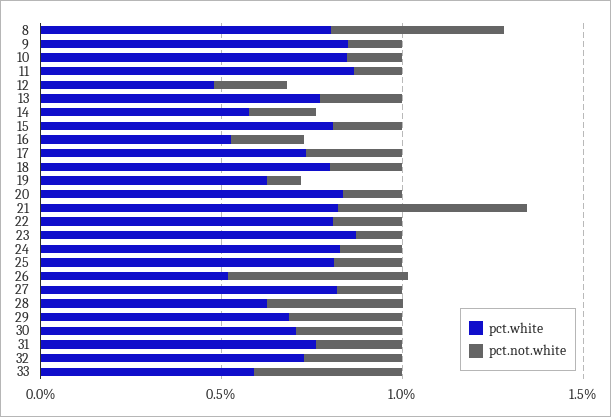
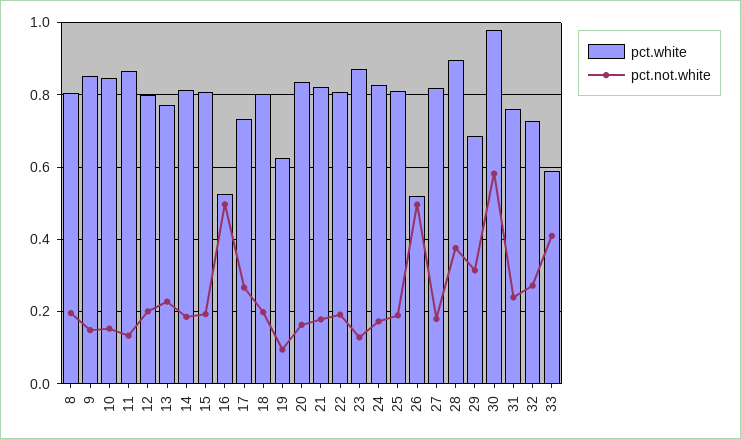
pct.not.white, 8: 0.5 -> 0.2
pct.white, 12: 0.5 -> 0.8
pct.white, 14: 0.6 -> 0.82
pct.not.white, 16: 0.2 -> 0.5
pct.not.white, 21: 0.5 -> 0.18
pct.white, 28: 0.6 -> 0.9
pct.white, 30: 0.7 -> 0.98
pct.not.white, 30: 0.3 -> 0.58

